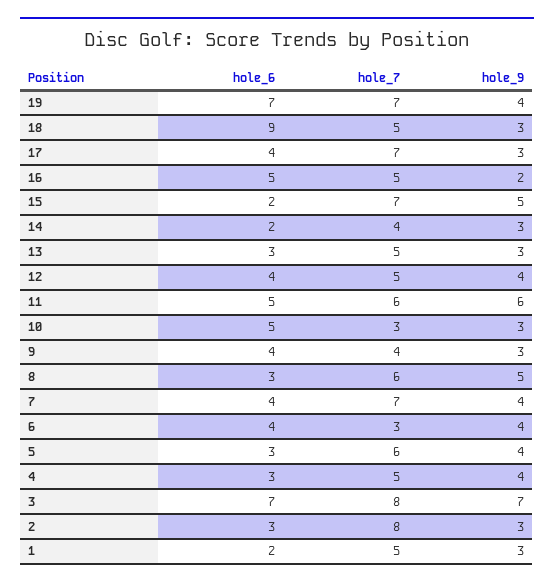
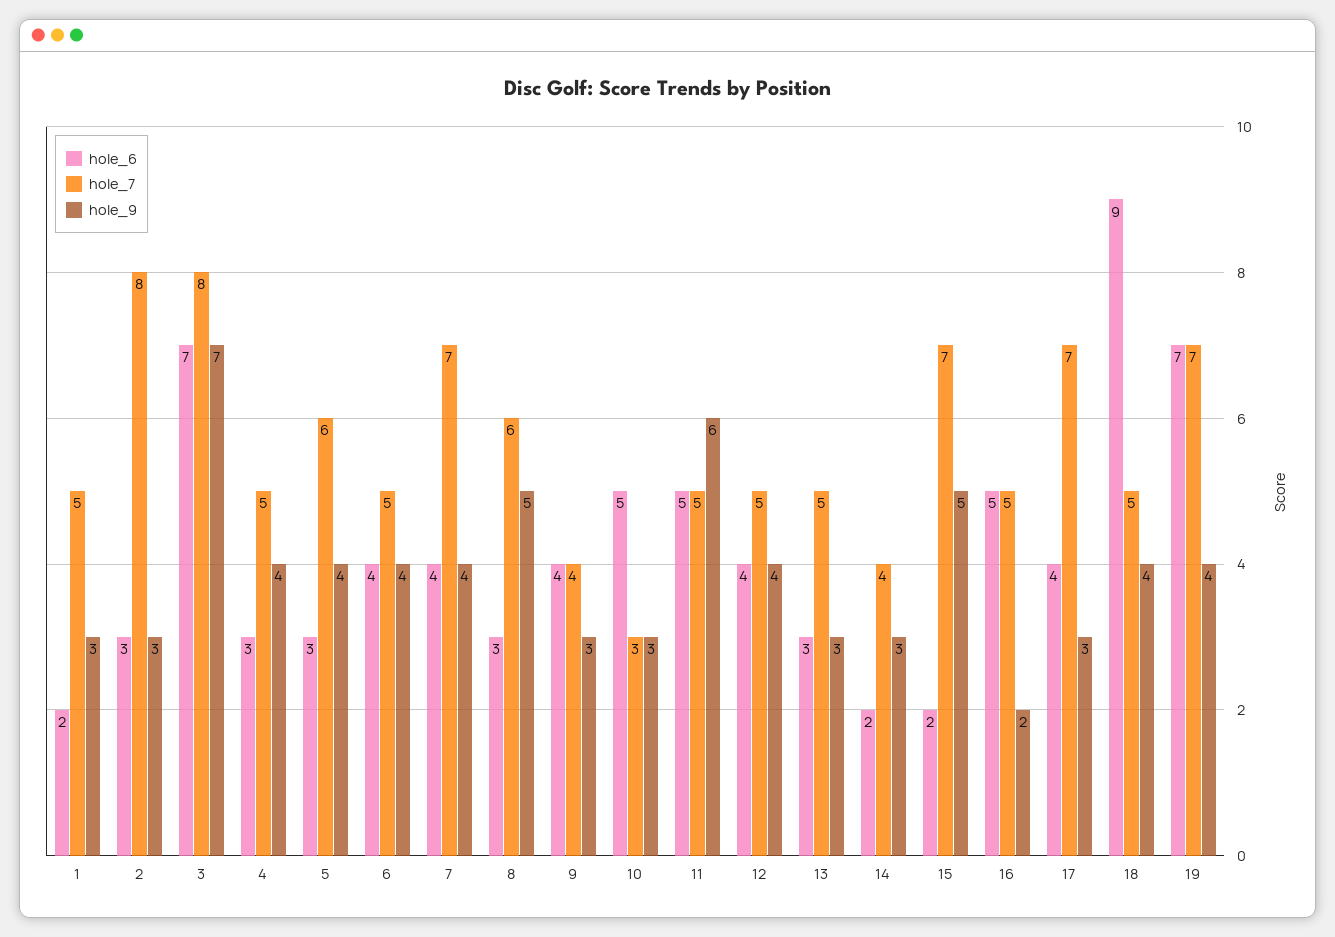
hole_9, 18: 3 -> 4
hole_7, 11: 6 -> 5
hole_7, 6: 3 -> 5

